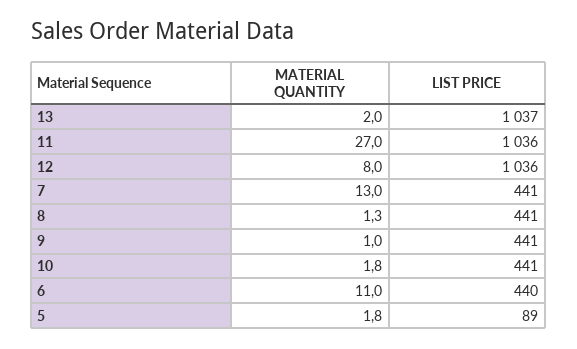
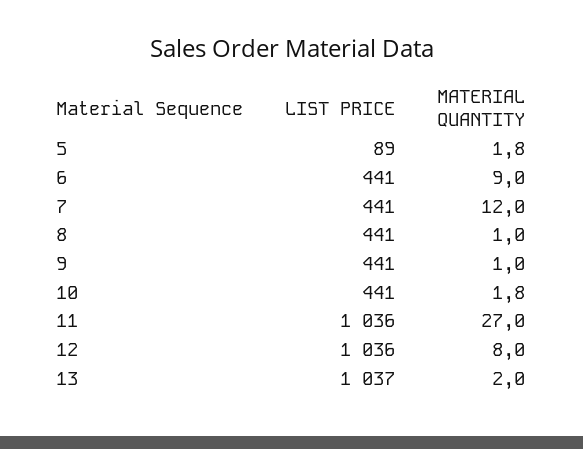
MATERIAL QUANTITY, 7: 13 -> 12
MATERIAL QUANTITY, 8: 1.3 -> 1
MATERIAL QUANTITY, 6: 11 -> 9
LIST PRICE, 6: 440 -> 441

